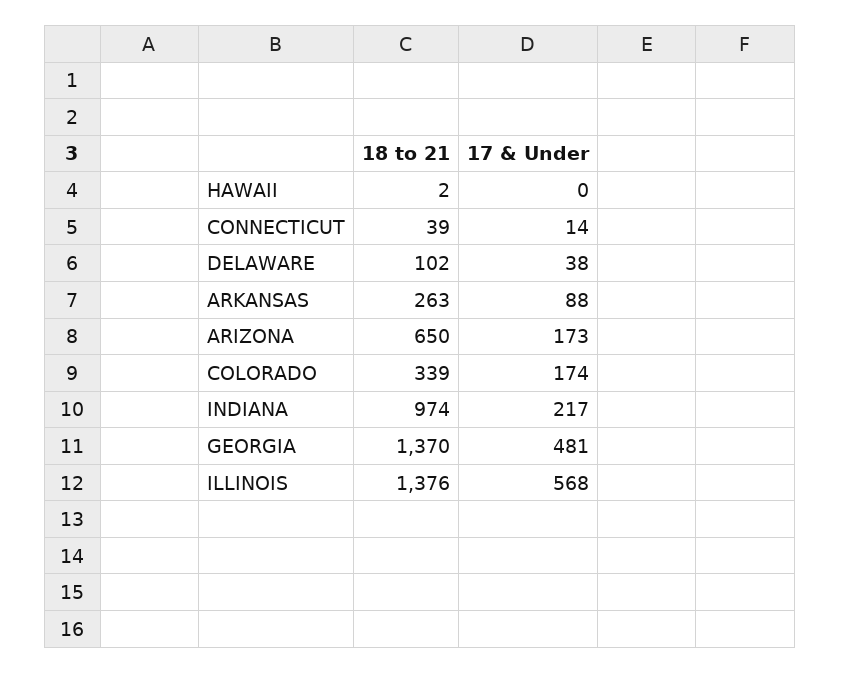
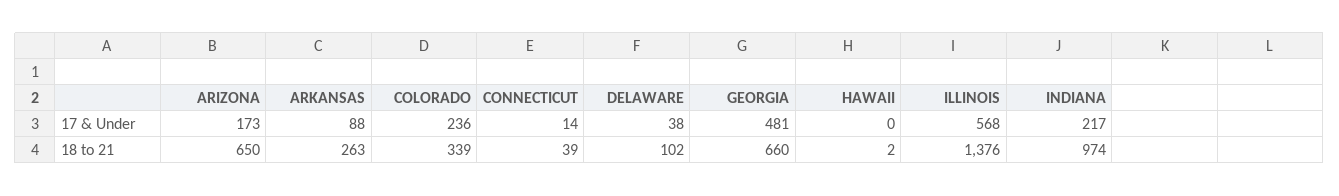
17 & Under, COLORADO: 174 -> 236
18 to 21, GEORGIA: 1370 -> 660

